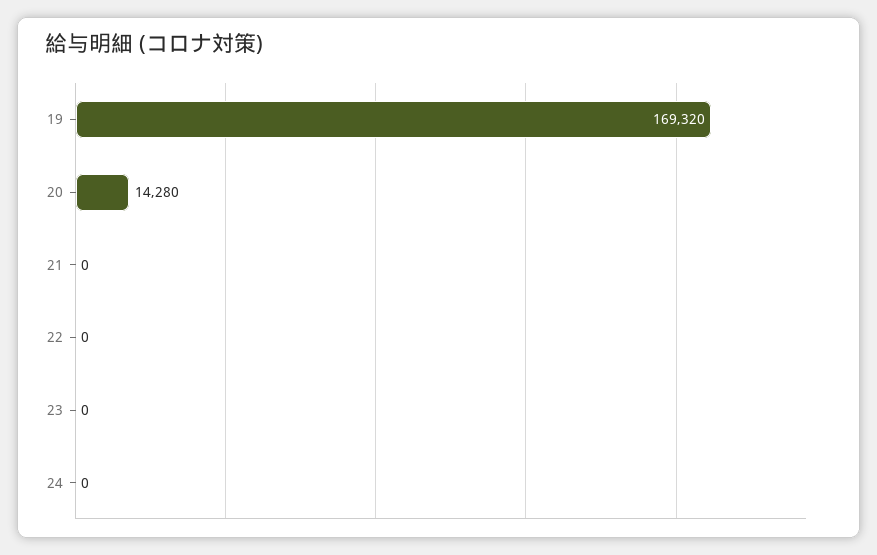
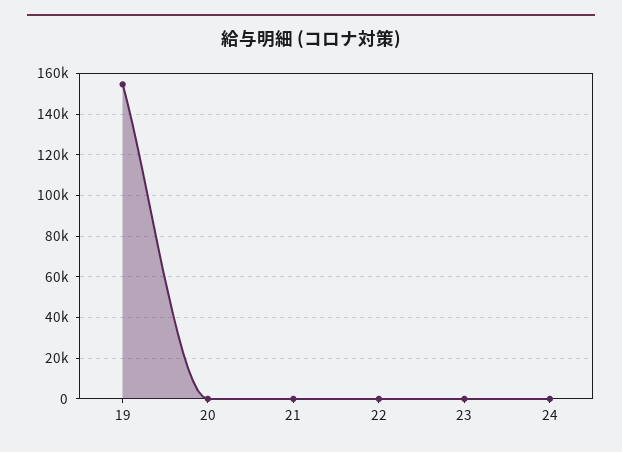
19: 169320 -> 155000
20: 14280 -> 0

